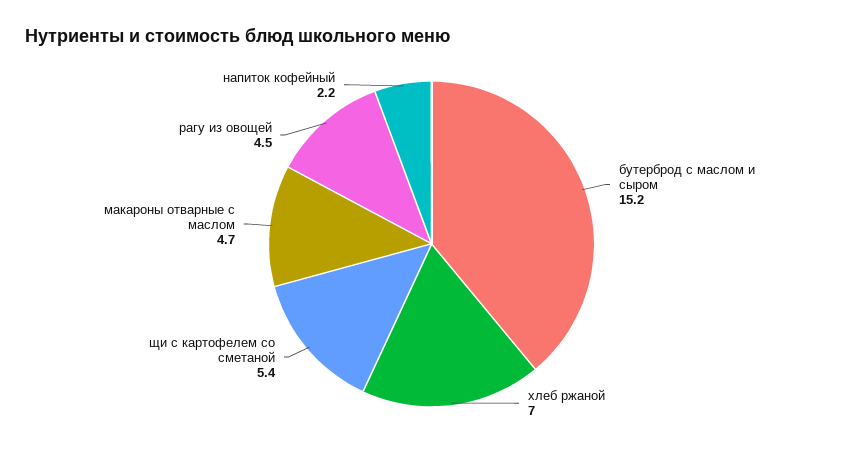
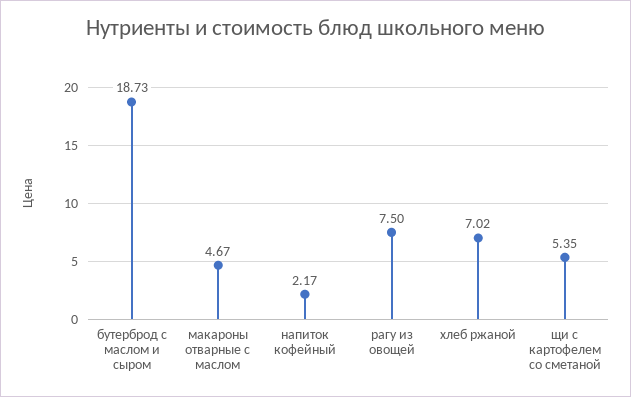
бутерброд с маслом и сыром: 15.2 -> 18.73
рагу из овощей: 4.5 -> 7.5

